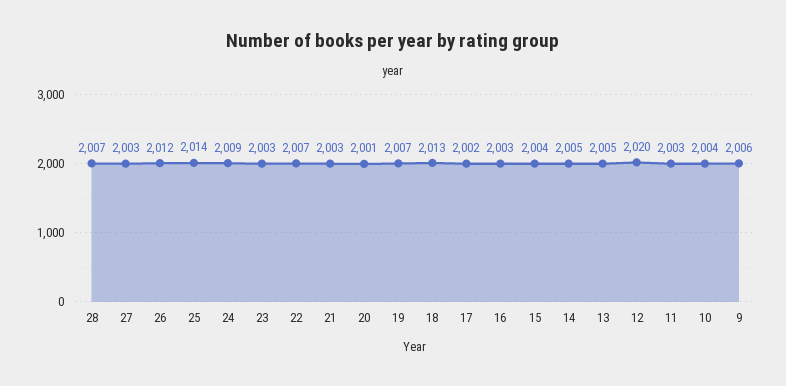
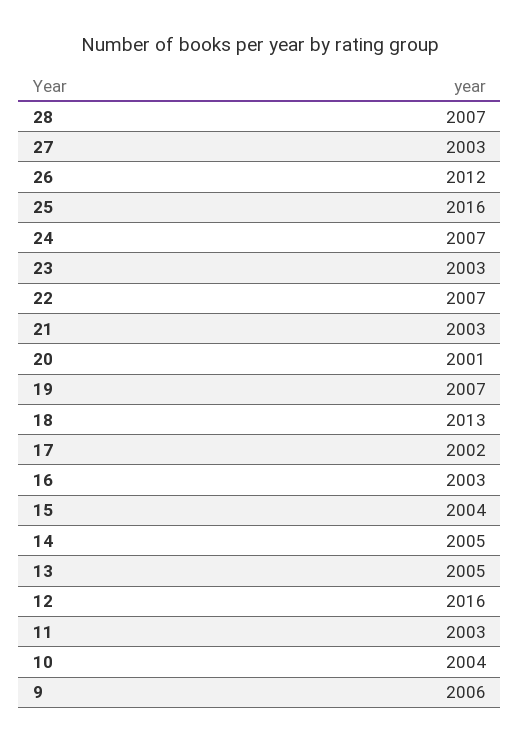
25: 2014 -> 2016
24: 2009 -> 2007
12: 2020 -> 2016

